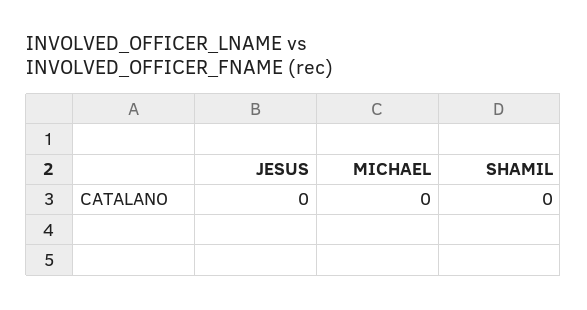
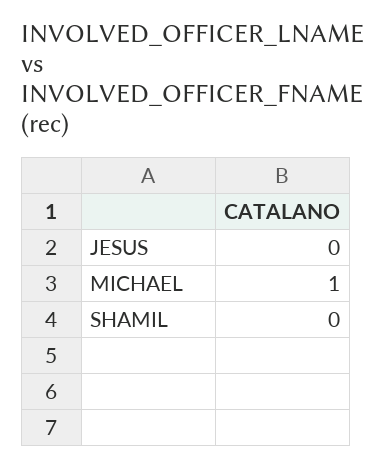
MICHAEL: 0 -> 1

